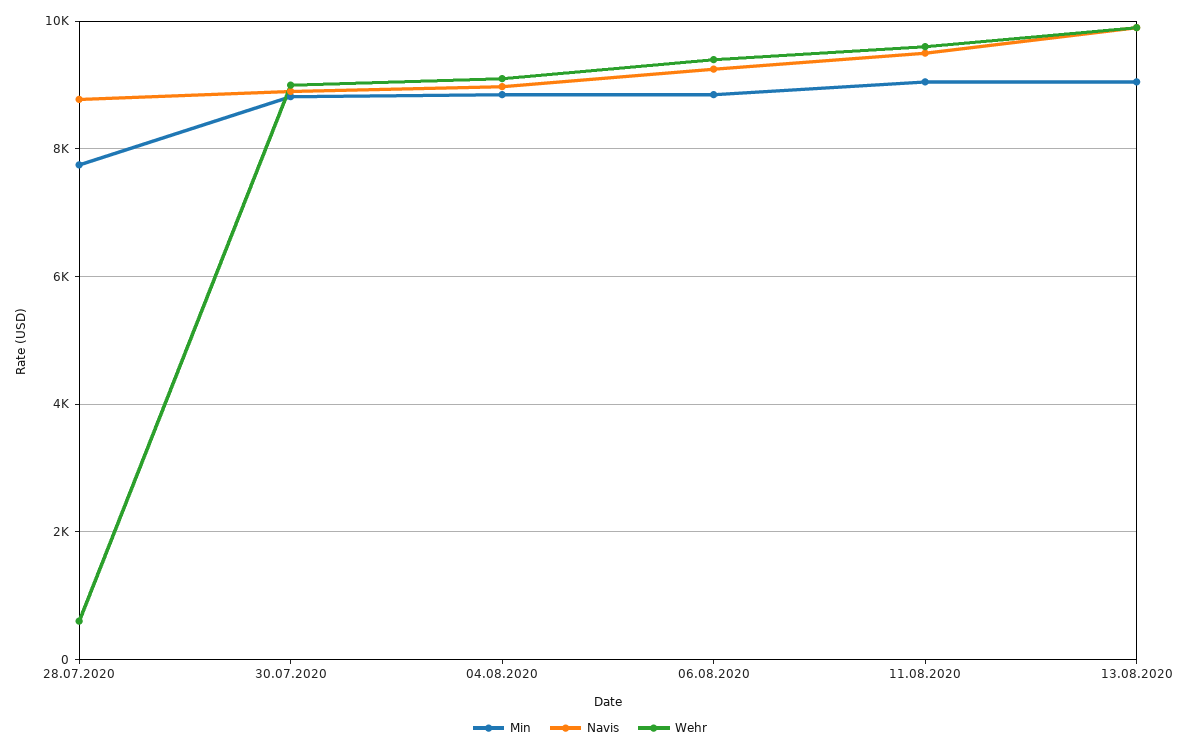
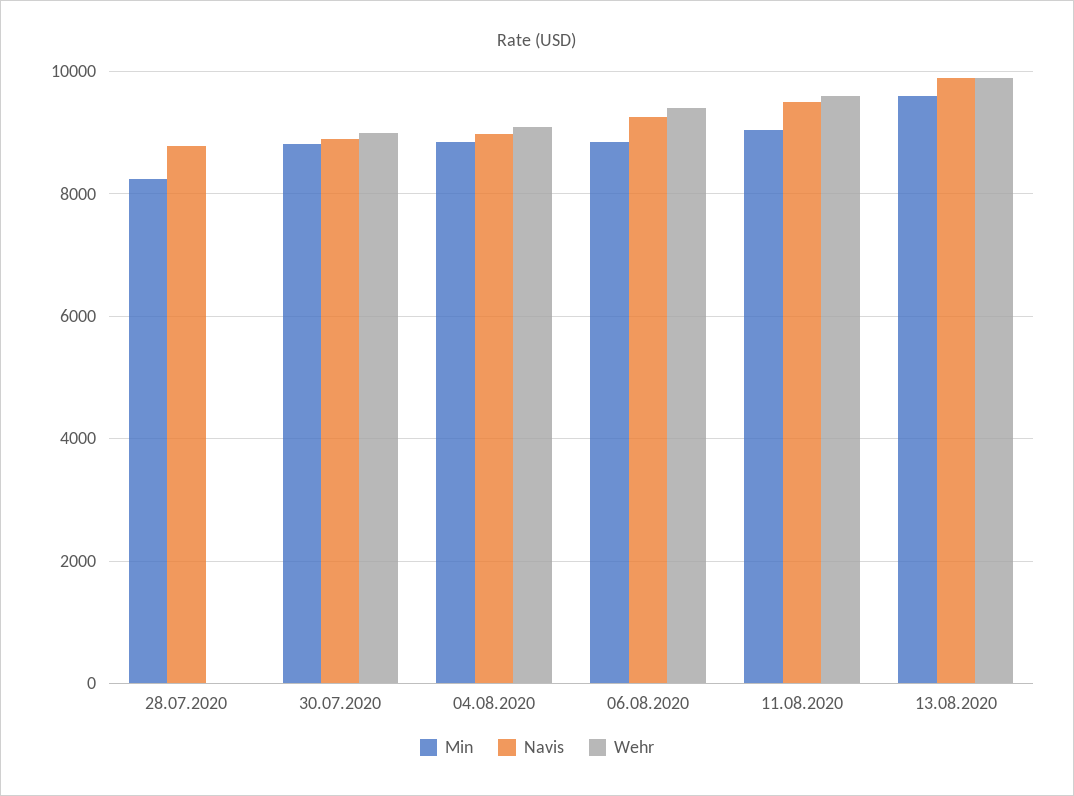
Min, 28.07.2020: 7800 -> 8200
Wehr, 28.07.2020: 600 -> 0
Min, 13.08.2020: 9000 -> 9600

